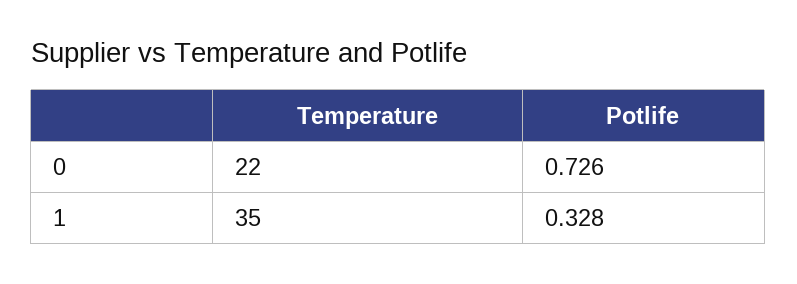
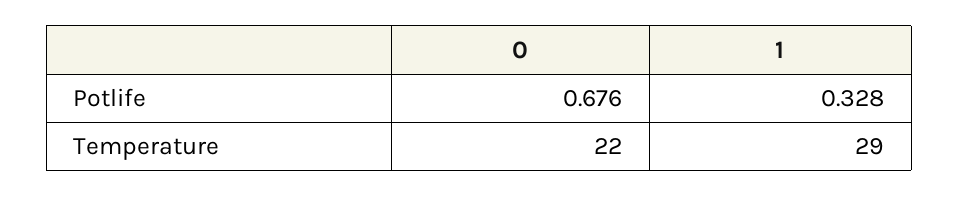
Potlife, 0: 0.726 -> 0.676
Temperature, 1: 35 -> 29

